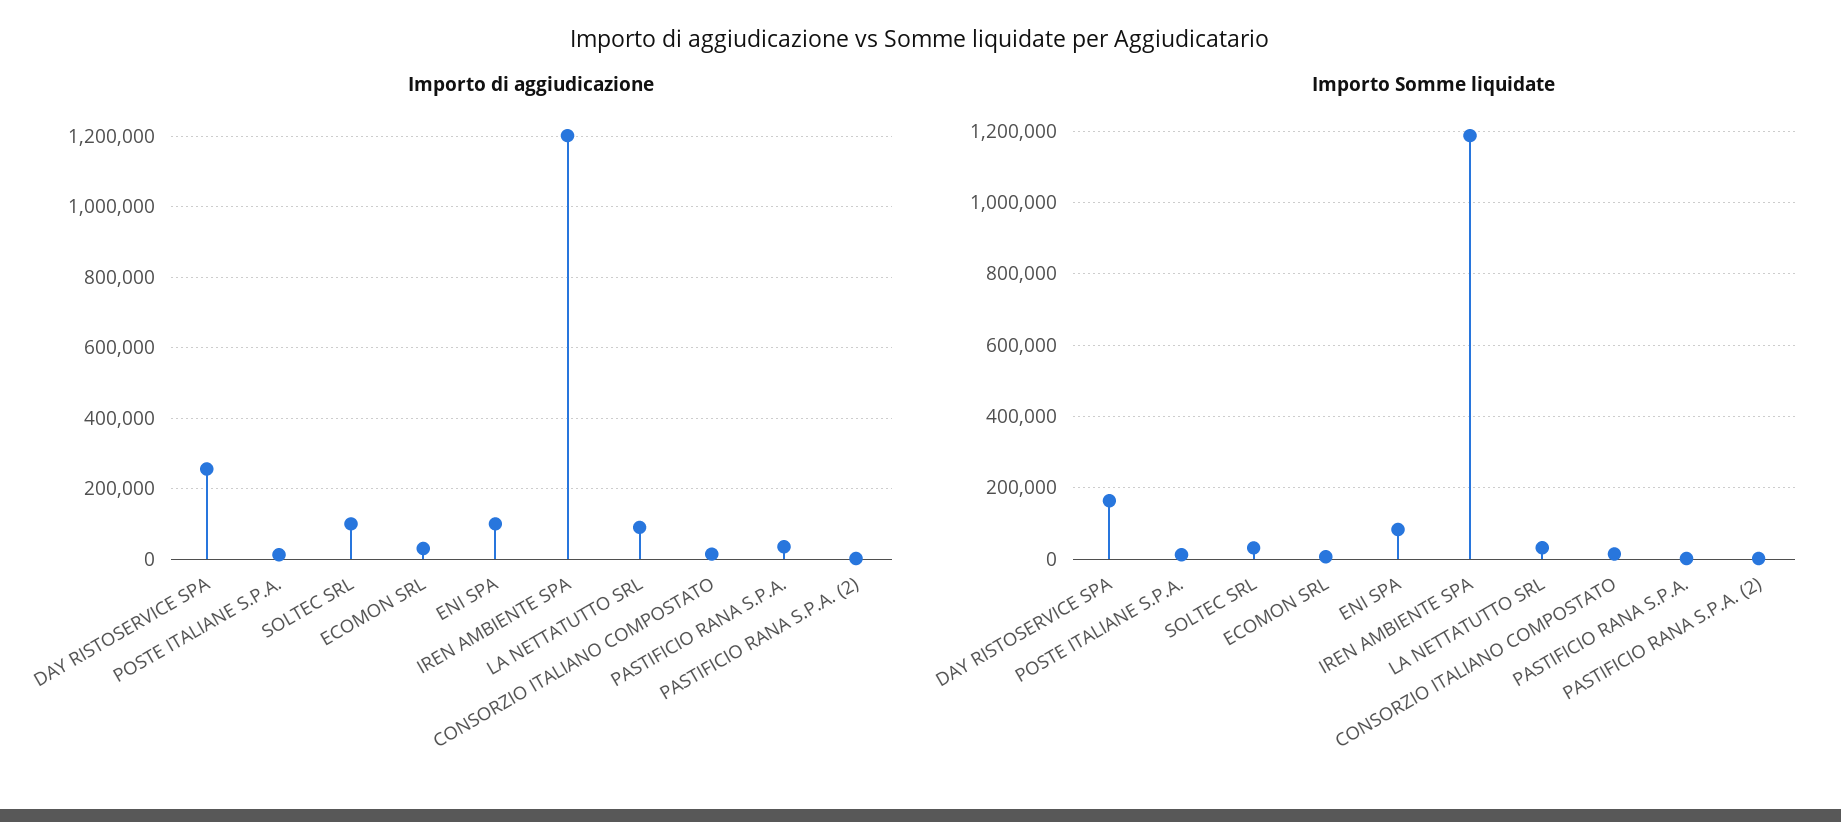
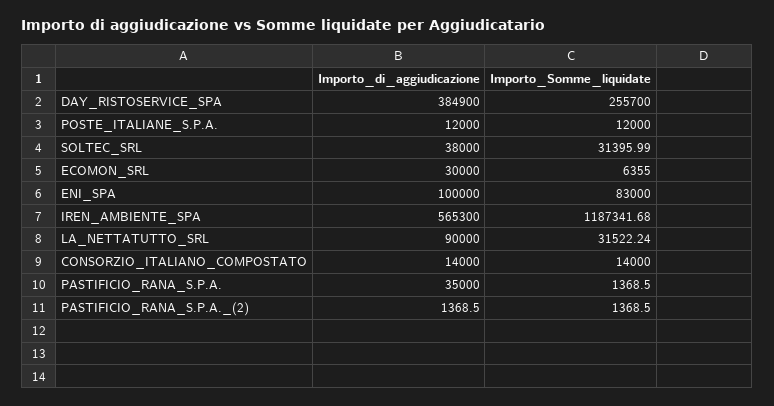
Importo di aggiudicazione, DAY RISTOSERVICE SPA: 260000 -> 384900
Importo di aggiudicazione, SOLTEC SRL: 100000 -> 38000
Importo di aggiudicazione, IREN AMBIENTE SPA: 1200000 -> 565300
Importo Somme liquidate, DAY RISTOSERVICE SPA: 160000 -> 255700

